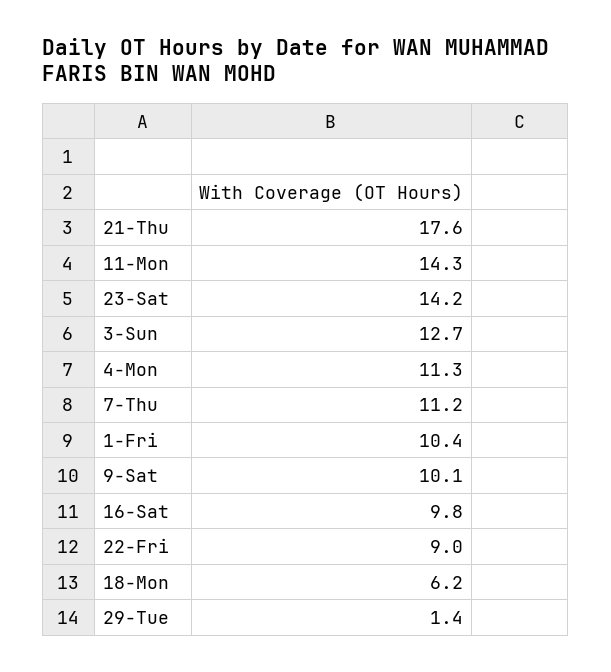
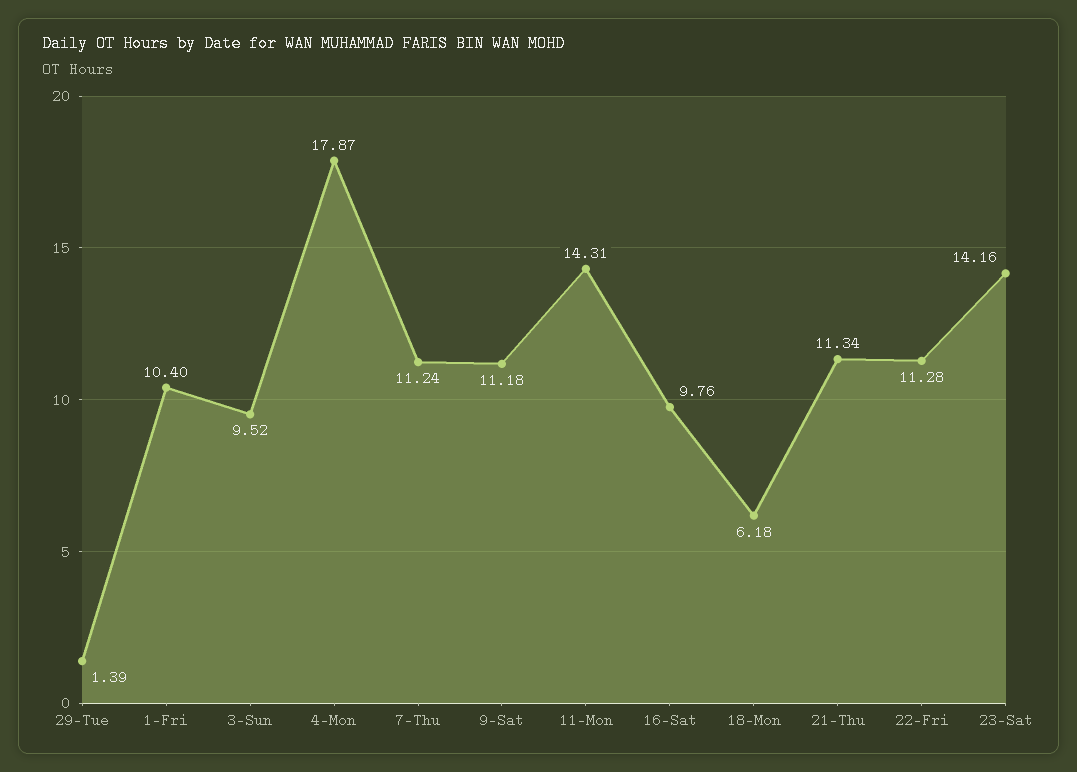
21-Thu: 17.6 -> 11.34
3-Sun: 12.7 -> 9.52
4-Mon: 11.3 -> 17.87
9-Sat: 10.1 -> 11.18
22-Fri: 9 -> 11.28

